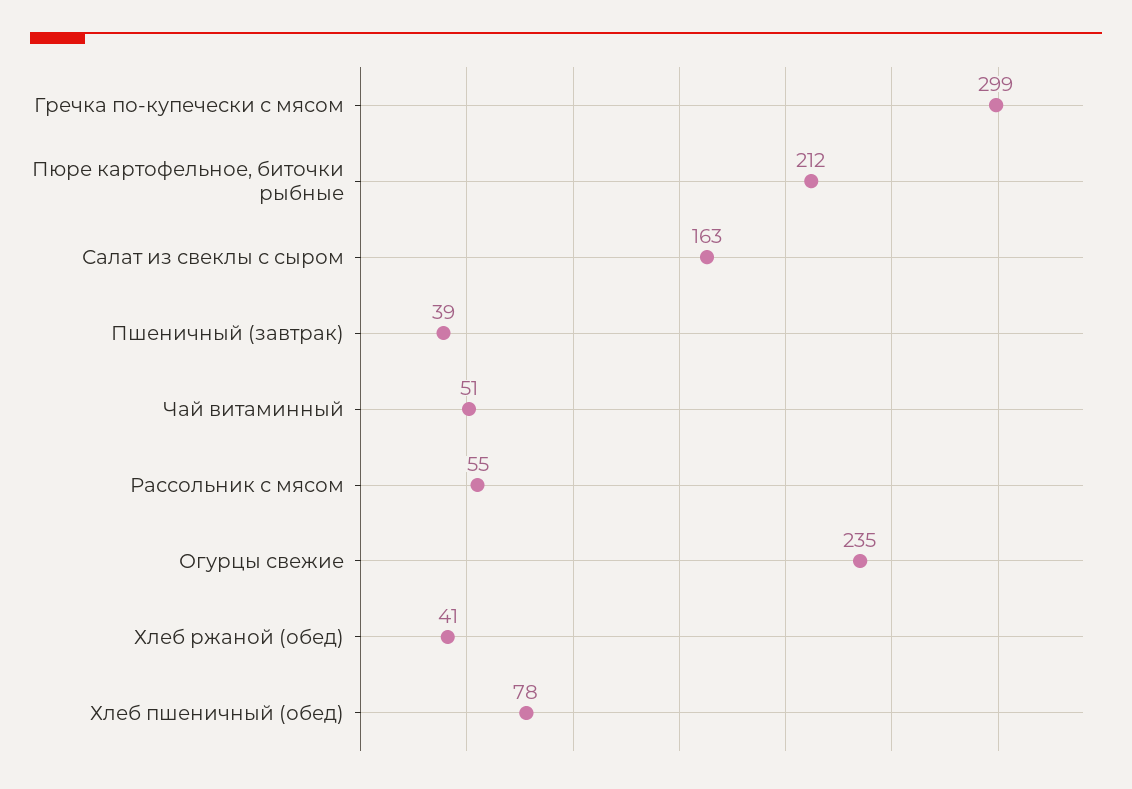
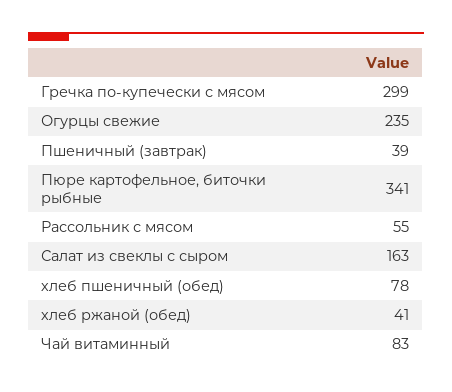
Пюре картофельное, биточки рыбные: 212 -> 341
Чай витаминный: 51 -> 83

